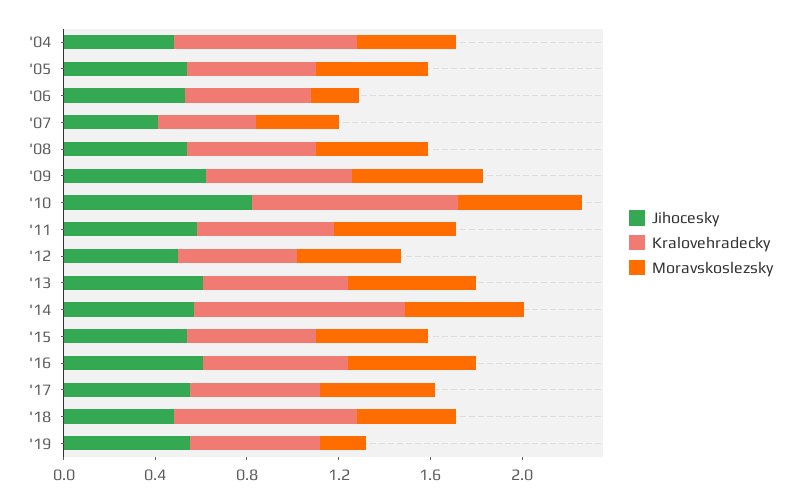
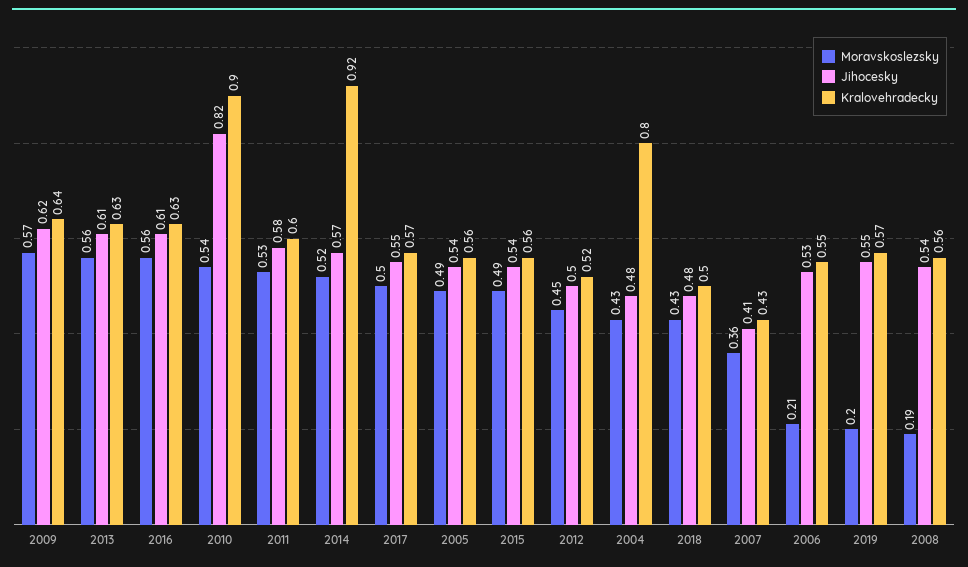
Moravskoslezsky, '08: 0.5 -> 0.19
Kralovehradecky, '18: 0.8 -> 0.5

